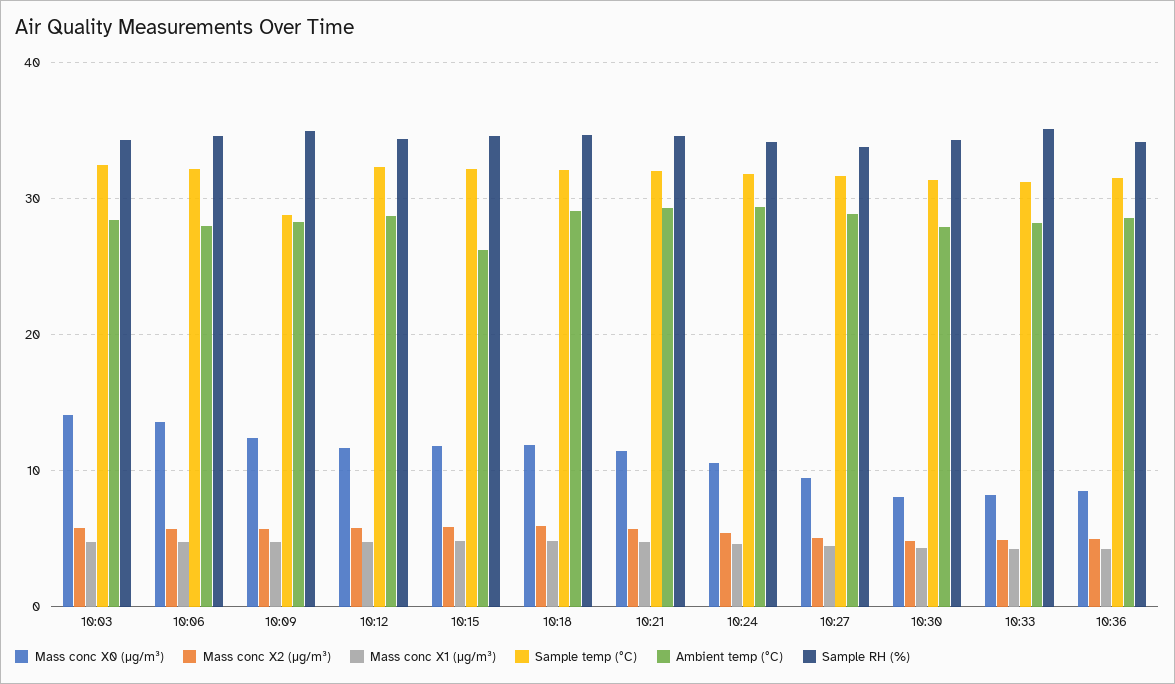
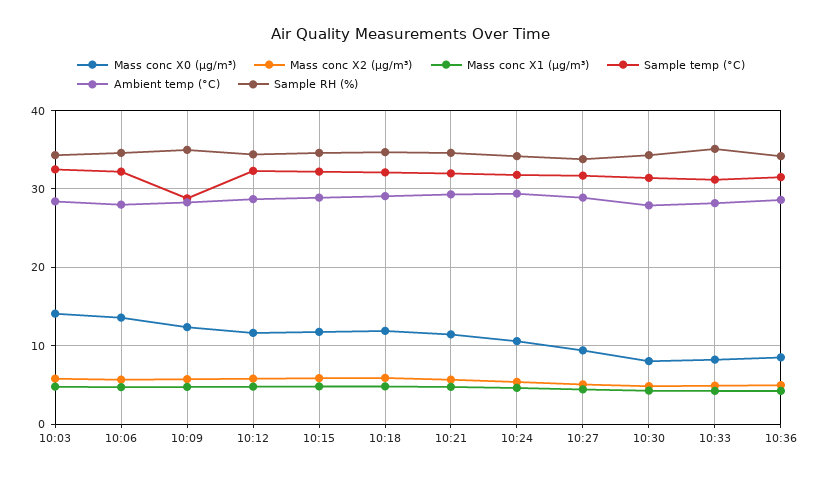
Ambient temp (°C), 10:15: 26 -> 29

